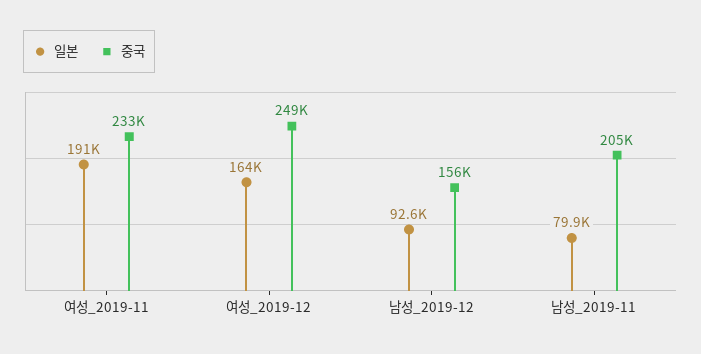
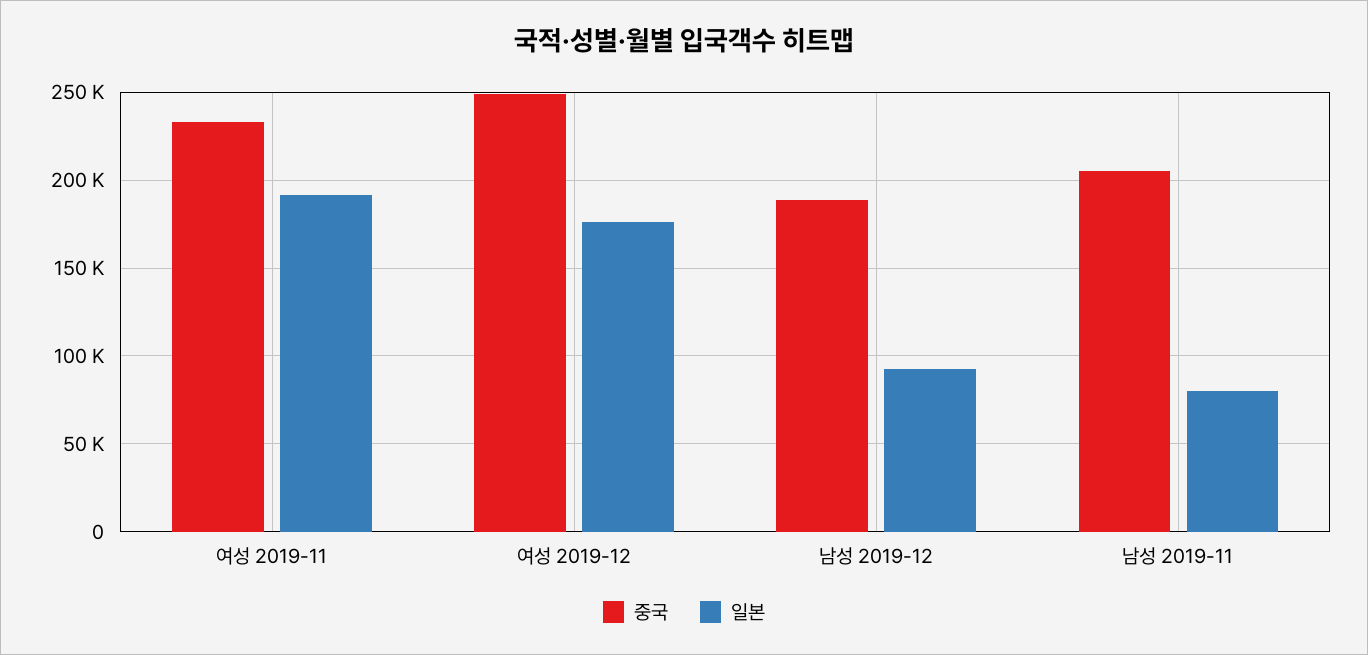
일본, 여성_2019-12: 164000 -> 175000
중국, 남성_2019-12: 156000 -> 190000

